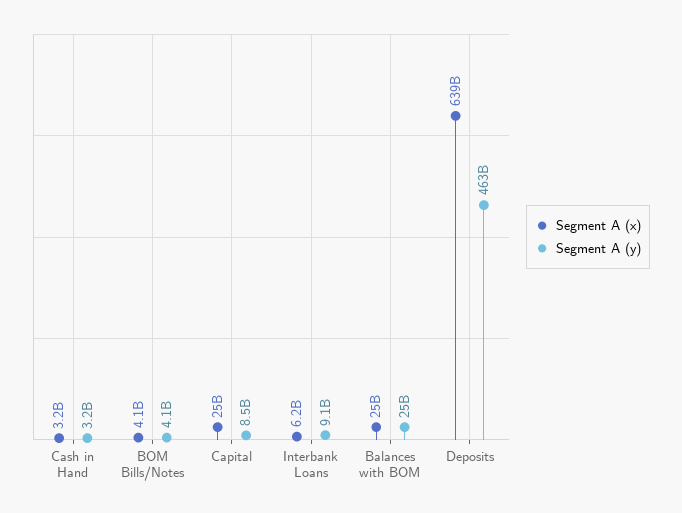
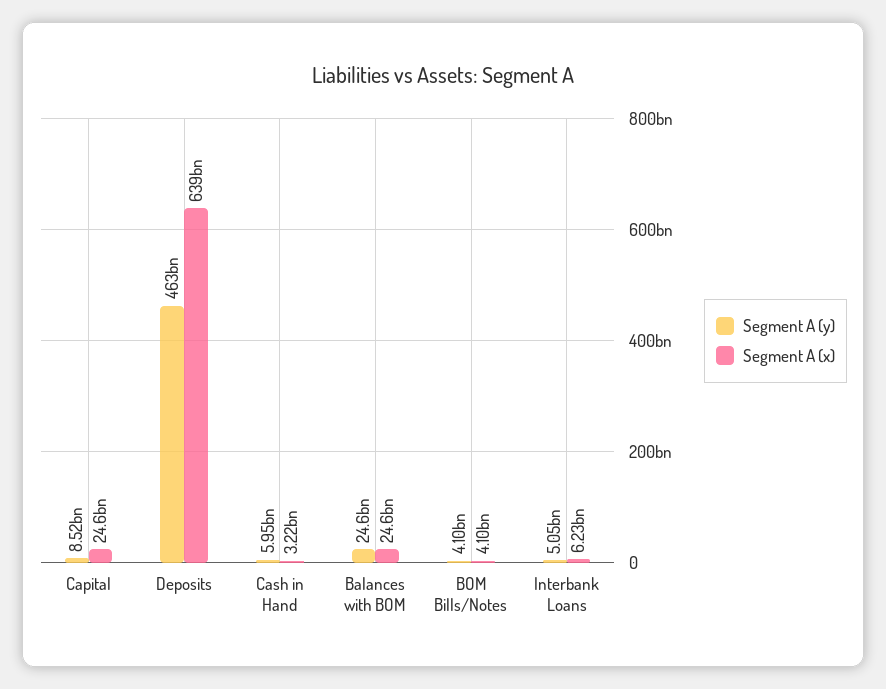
Segment A (y), Cash in Hand: 3200000000 -> 5950000000
Segment A (y), Interbank Loans: 9100000000 -> 5050000000

